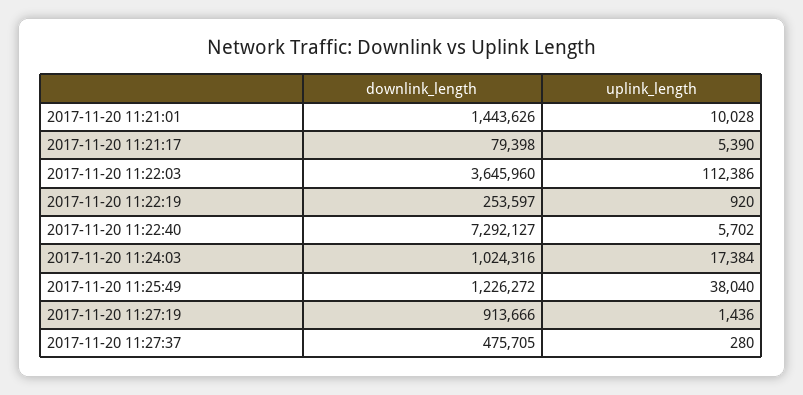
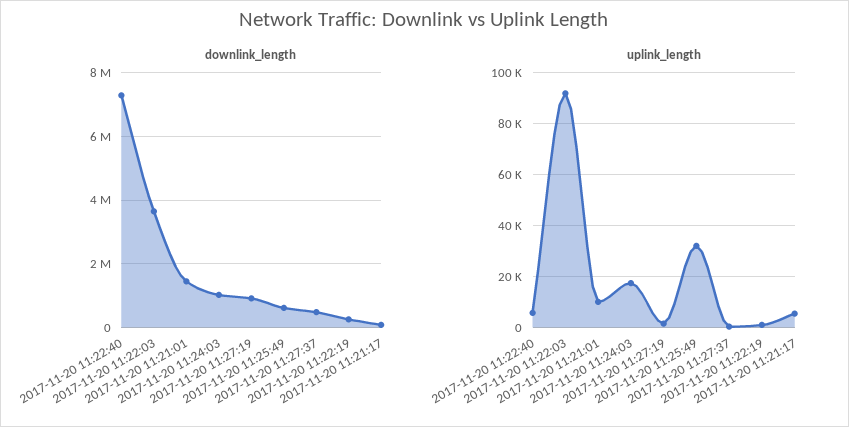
uplink_length, 2017-11-20 11:22:03: 112386 -> 92500
downlink_length, 2017-11-20 11:25:49: 1226272 -> 600000
uplink_length, 2017-11-20 11:25:49: 38040 -> 32500

